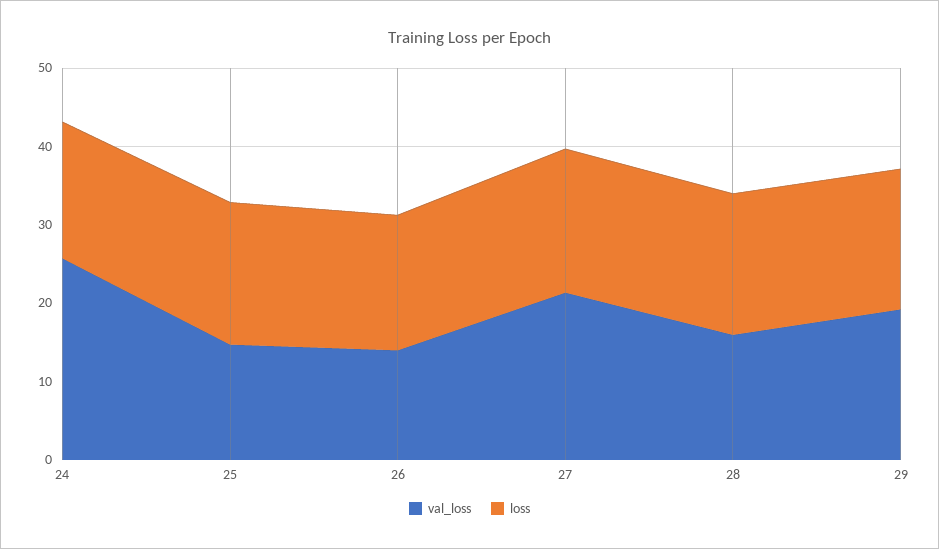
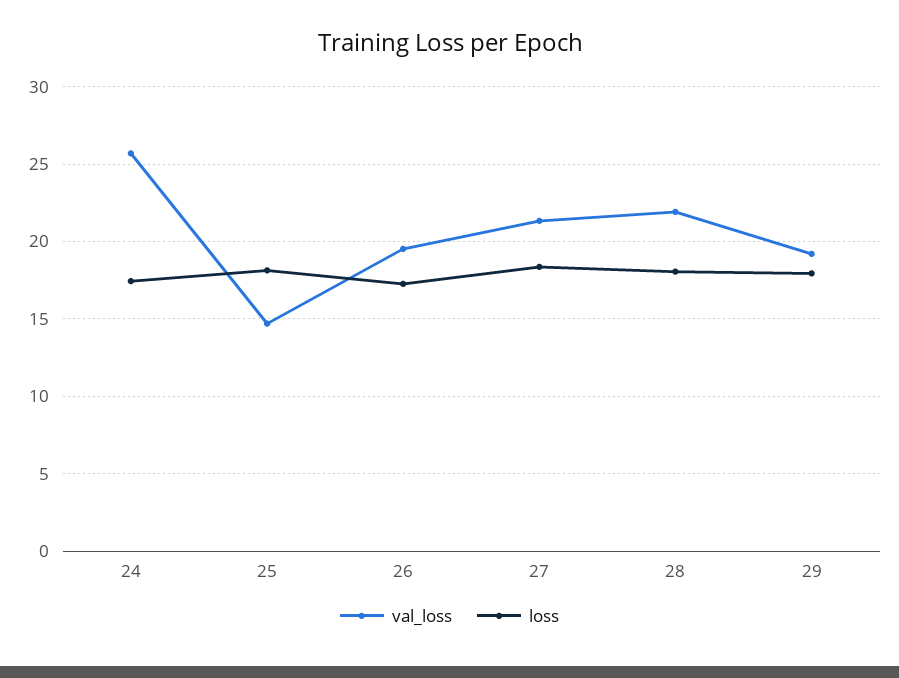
val_loss, 26: 14 -> 19.5
val_loss, 28: 16 -> 22

